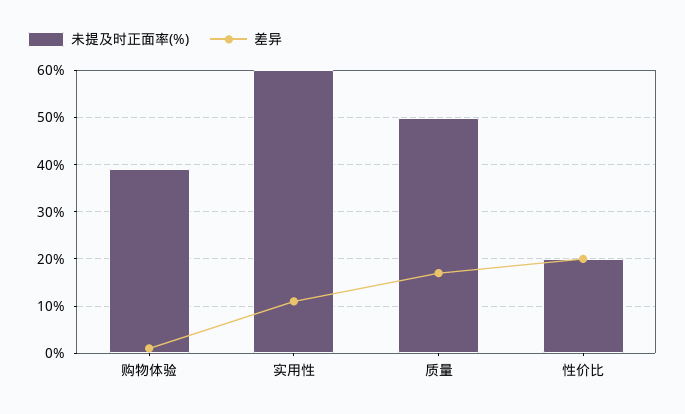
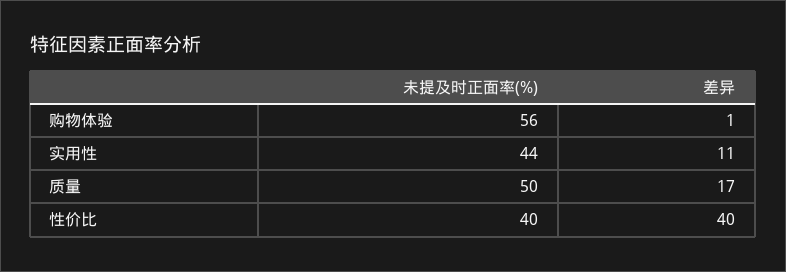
未提及时正面率(%), 购物体验: 40 -> 56
未提及时正面率(%), 实用性: 60 -> 44
未提及时正面率(%), 性价比: 20 -> 40
差异, 性价比: 20 -> 40

